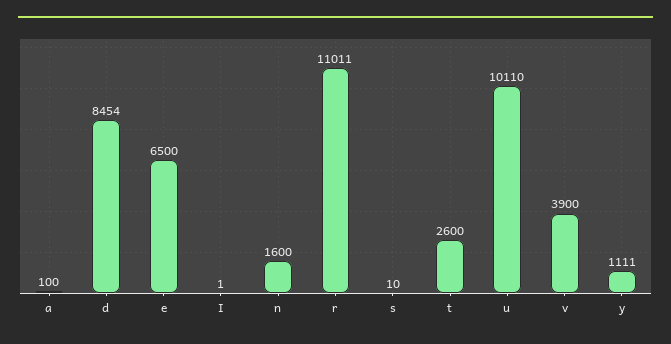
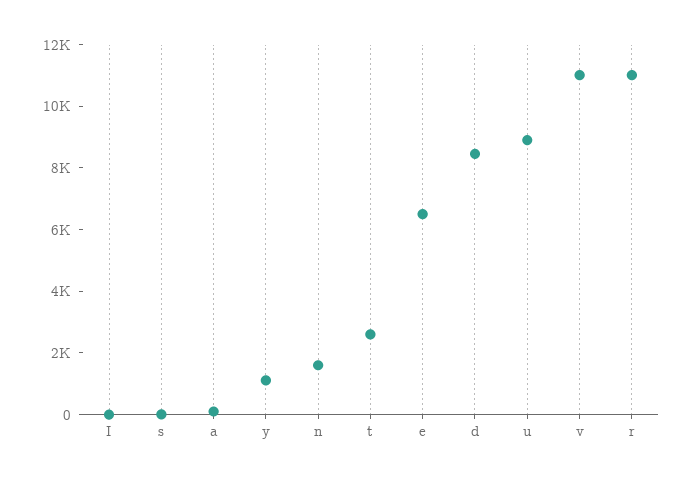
u: 10110 -> 9000
v: 3900 -> 11000

